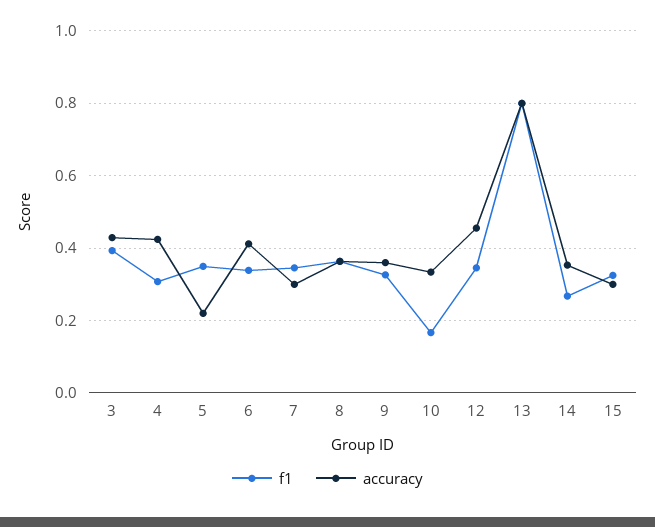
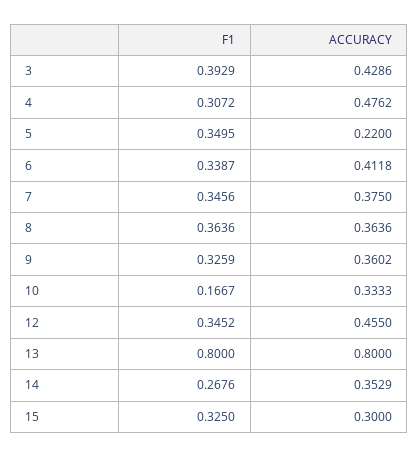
accuracy, 4: 0.42 -> 0.4762
accuracy, 7: 0.3 -> 0.375

